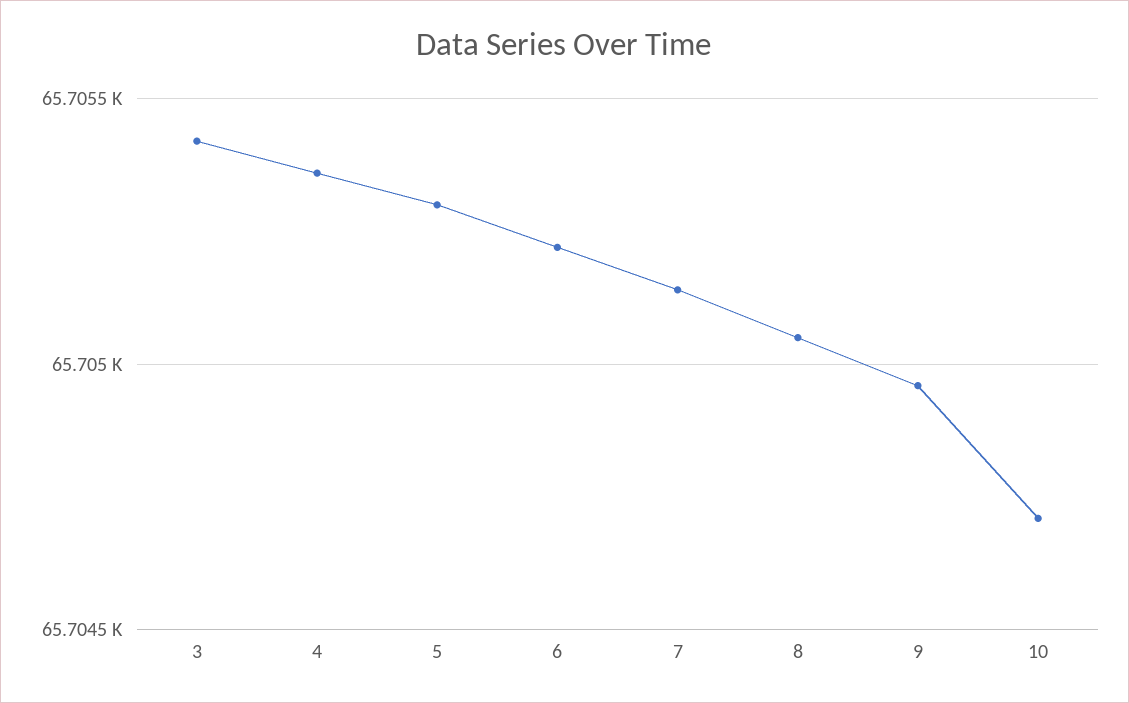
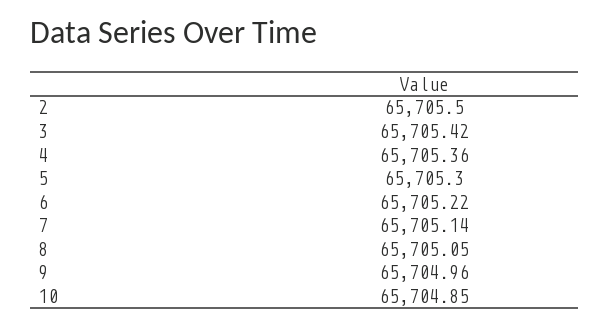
10: 65704.7 -> 65704.85
2: none -> 65705.5

